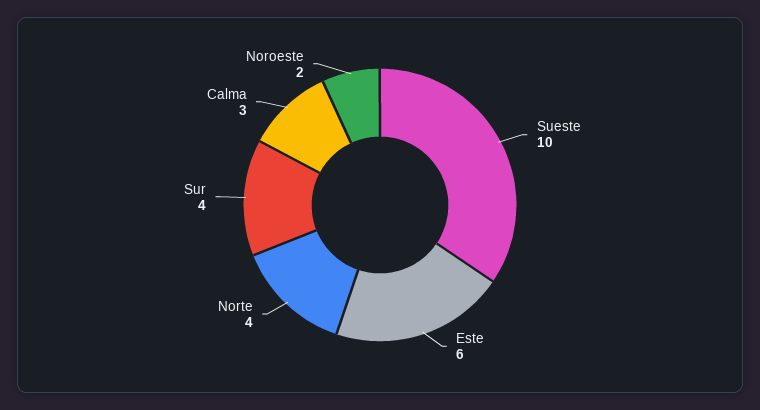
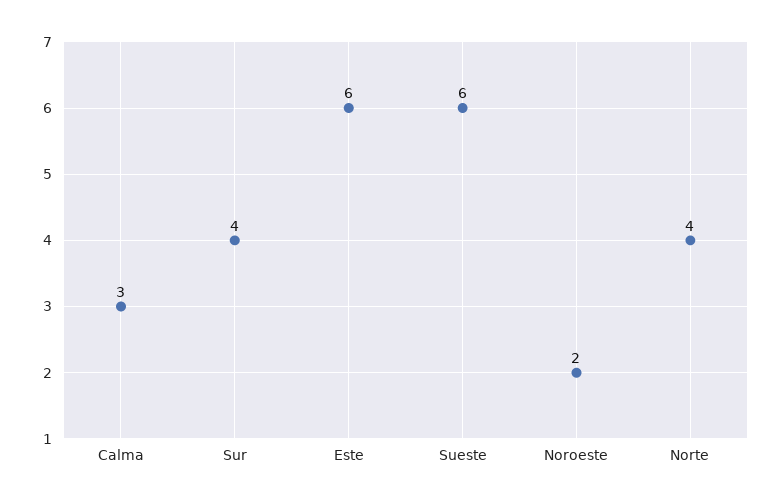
Sueste: 10 -> 6

